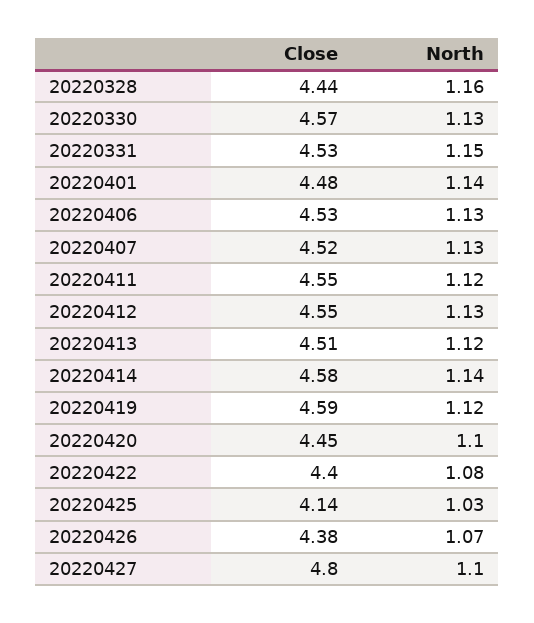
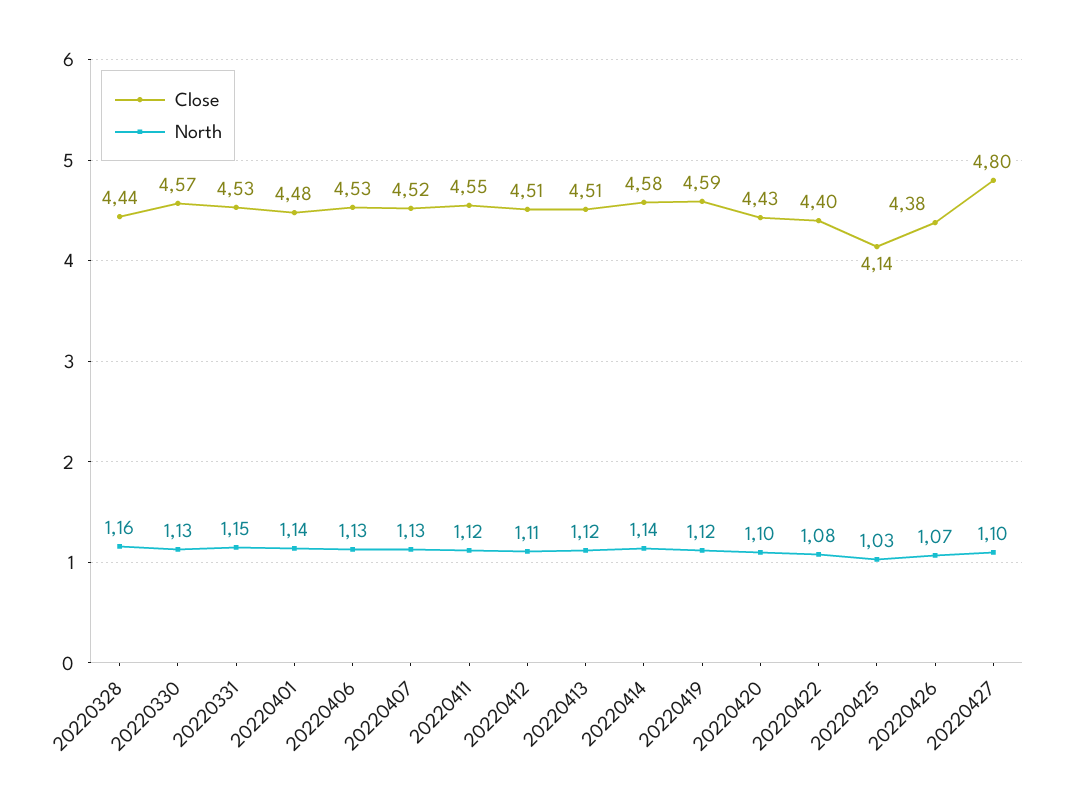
Close, 20220412: 4.55 -> 4.51
North, 20220412: 1.13 -> 1.11
Close, 20220420: 4.45 -> 4.43

